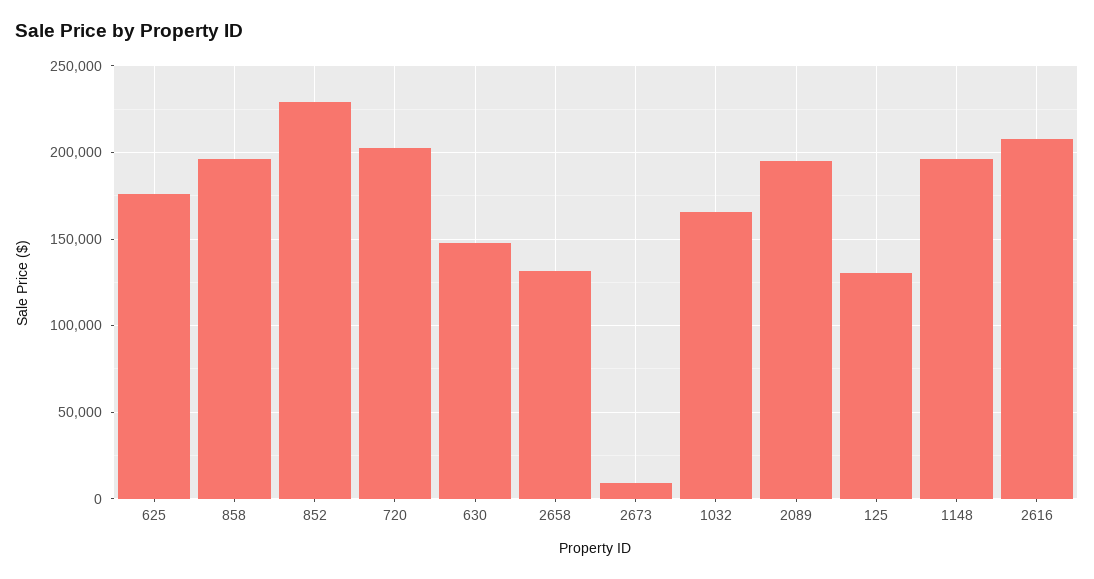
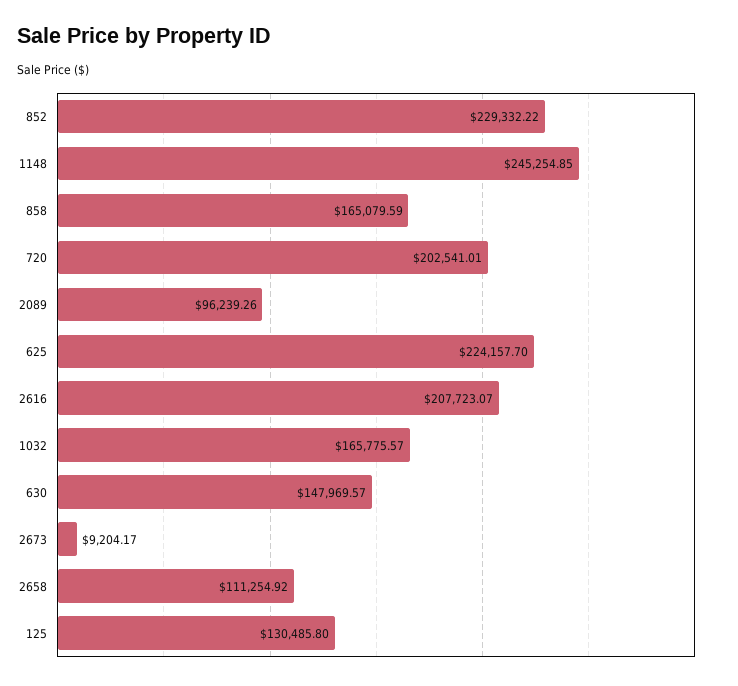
625: 175000 -> 224157.7
858: 195000 -> 165079.59
2658: 130000 -> 111254.92
2089: 195000 -> 96239.26
1148: 195000 -> 245254.85

